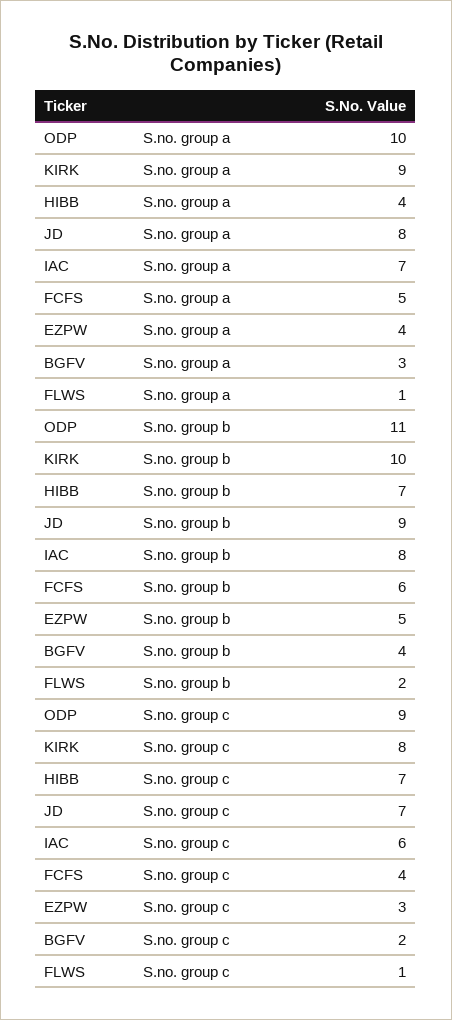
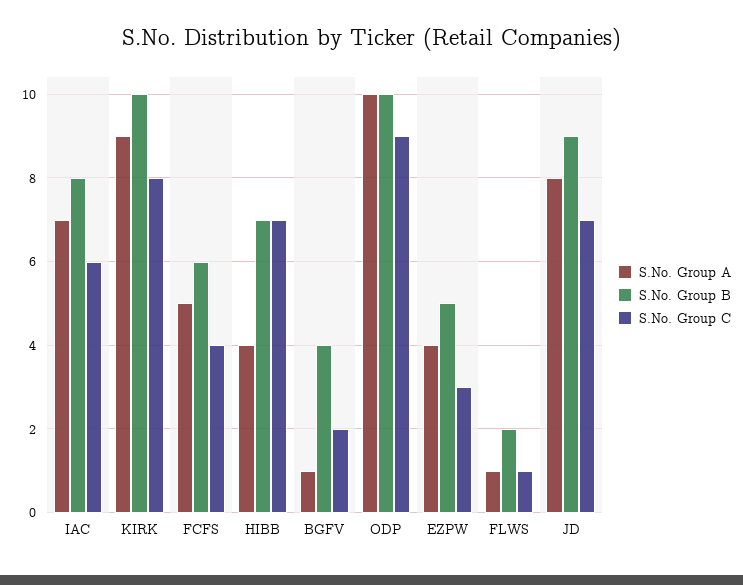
S.no. group a, BGFV: 3 -> 1
S.no. group b, ODP: 11 -> 10

